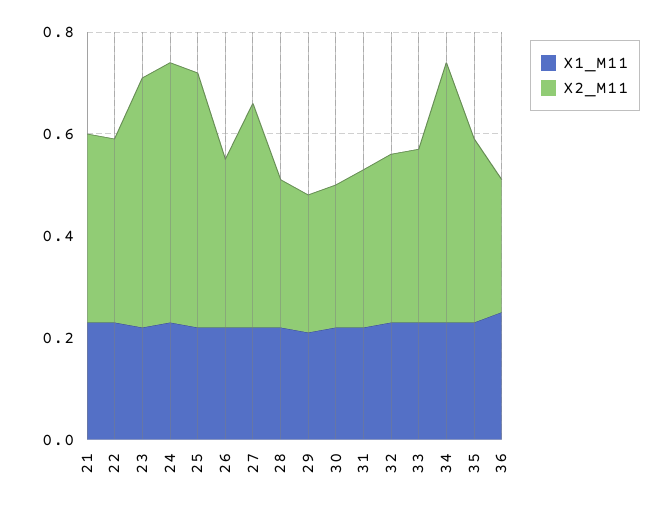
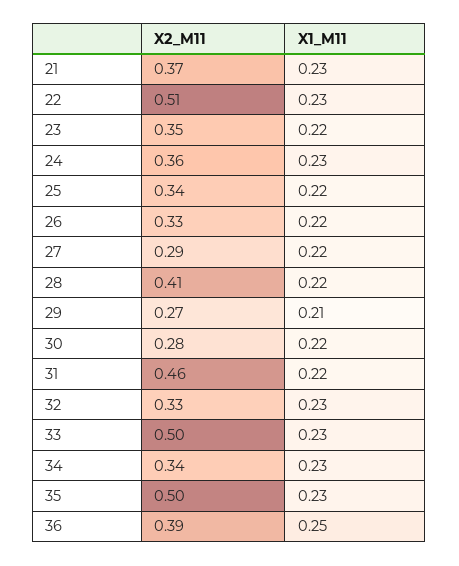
X2_M11, 22: 0.35 -> 0.51
X2_M11, 23: 0.5 -> 0.35
X2_M11, 24: 0.5 -> 0.36
X2_M11, 25: 0.5 -> 0.34
X2_M11, 27: 0.45 -> 0.29
X2_M11, 28: 0.3 -> 0.41
X2_M11, 31: 0.3 -> 0.46
X2_M11, 33: 0.35 -> 0.5
X2_M11, 34: 0.5 -> 0.34
X2_M11, 35: 0.35 -> 0.5
X2_M11, 36: 0.25 -> 0.39

